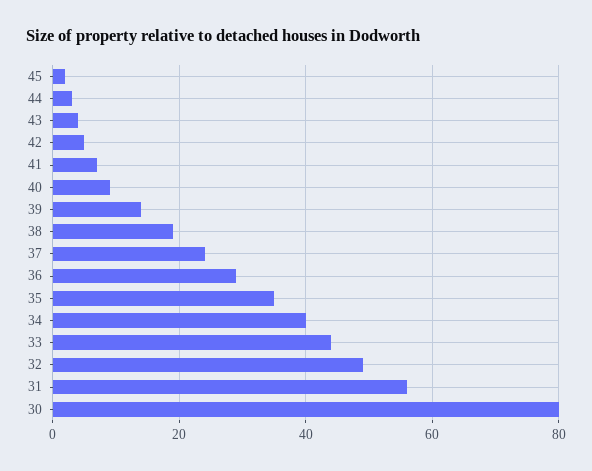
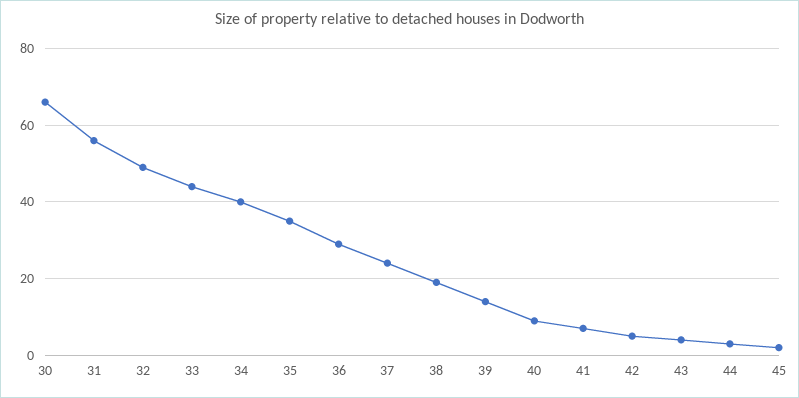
30: 80 -> 65

